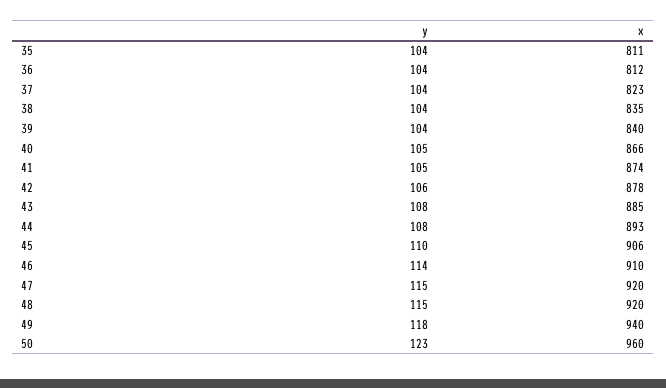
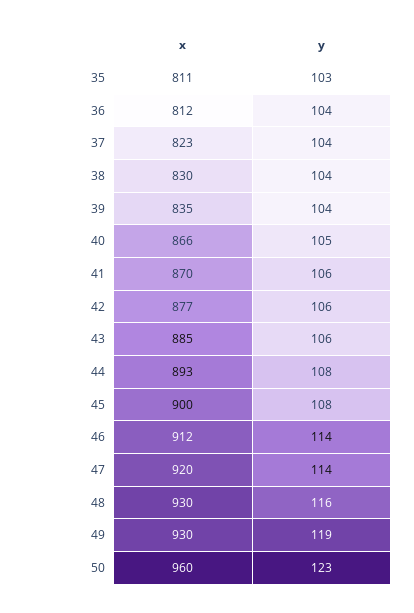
y, 35: 104 -> 103
x, 38: 835 -> 830
x, 39: 840 -> 835
y, 41: 105 -> 106
x, 41: 874 -> 870
x, 42: 878 -> 877
y, 43: 108 -> 106
y, 45: 110 -> 108
x, 45: 906 -> 900
x, 46: 910 -> 912
y, 47: 115 -> 114
y, 48: 115 -> 116
x, 48: 920 -> 930
y, 49: 118 -> 119
x, 49: 940 -> 930

